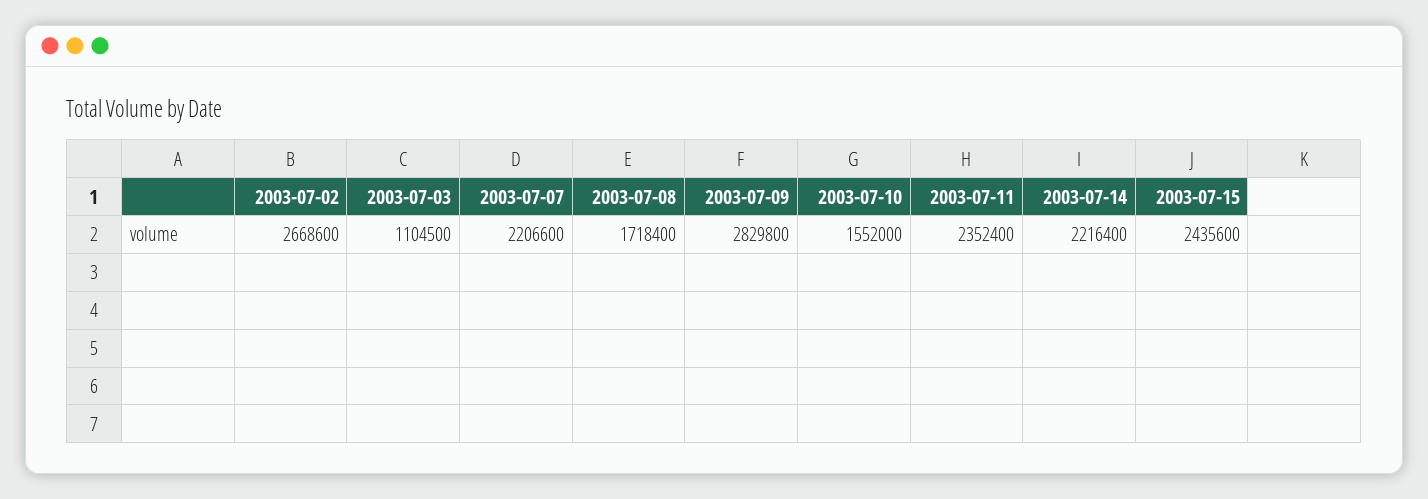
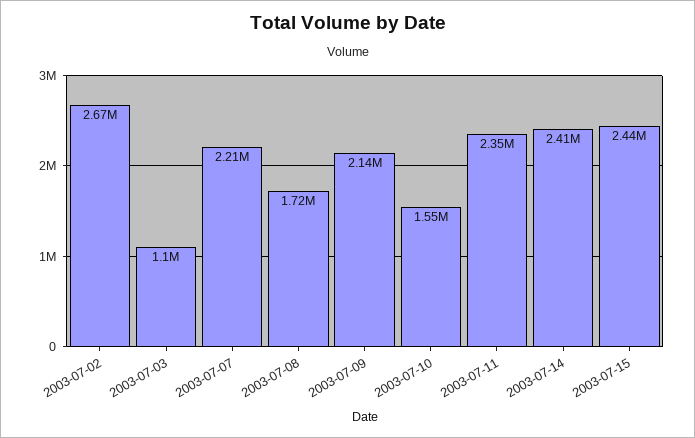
2003-07-09: 2829800 -> 2140000
2003-07-14: 2216400 -> 2410000

